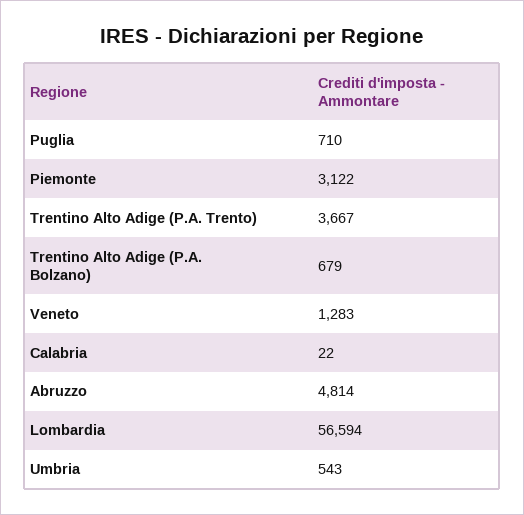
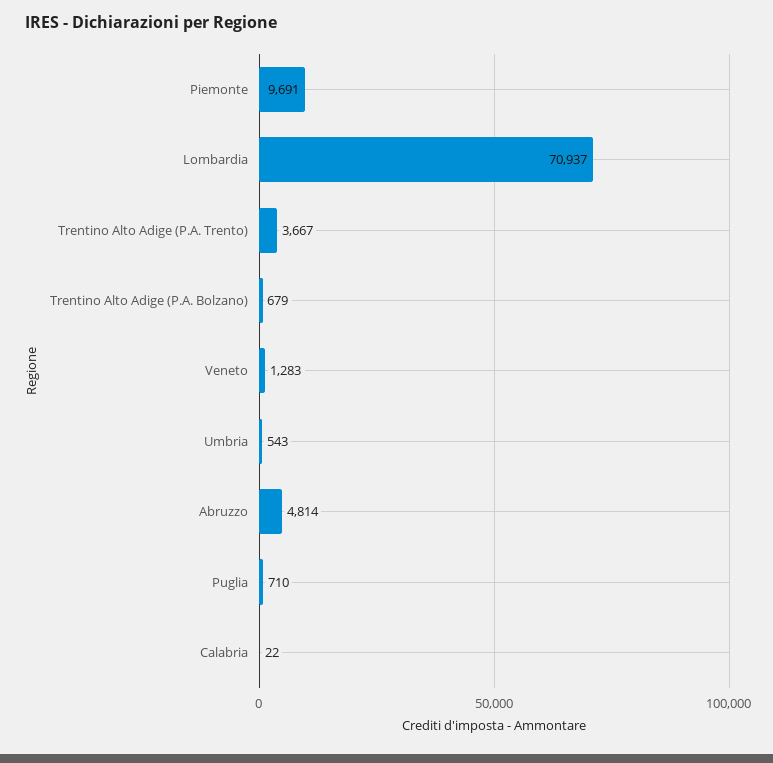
Piemonte: 3122 -> 9691
Lombardia: 56594 -> 70937

